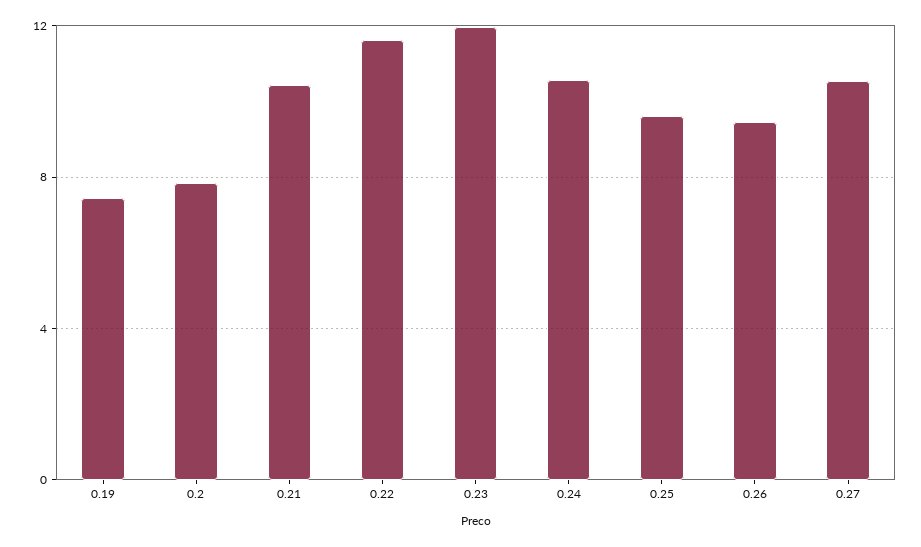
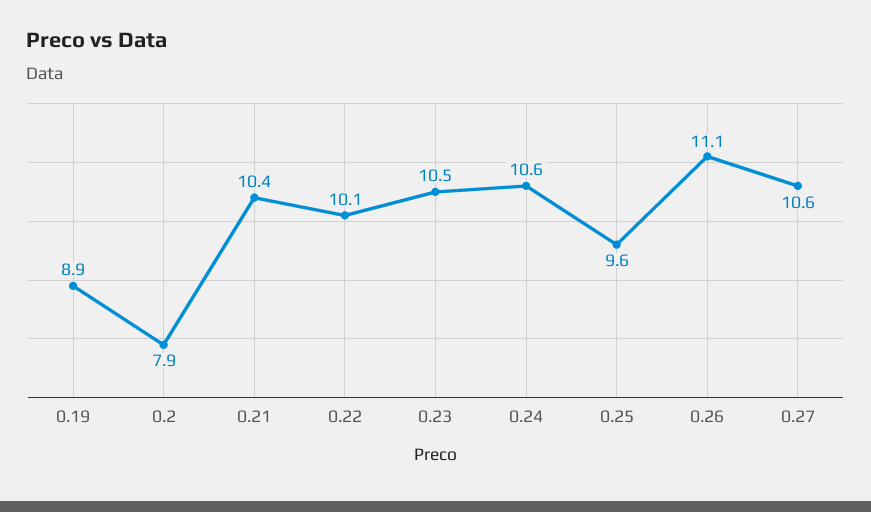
0.19: 7.5 -> 8.9
0.22: 11.5 -> 10.1
0.23: 12 -> 10.5
0.26: 9.5 -> 11.1

